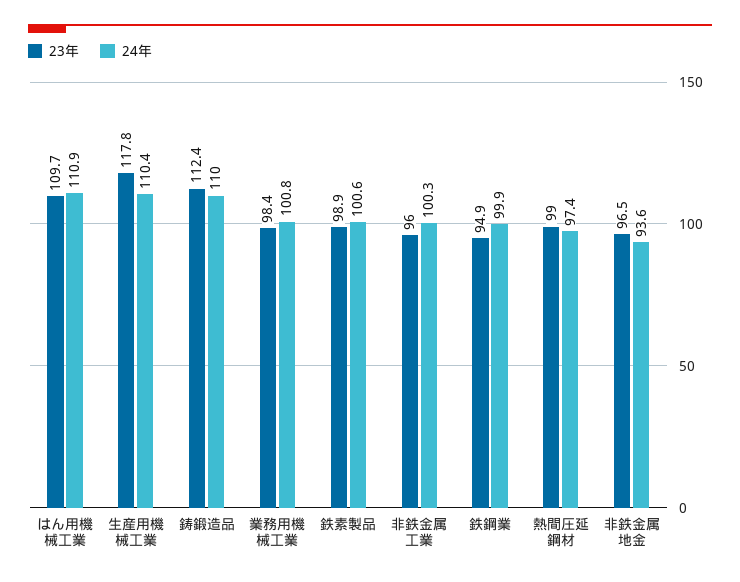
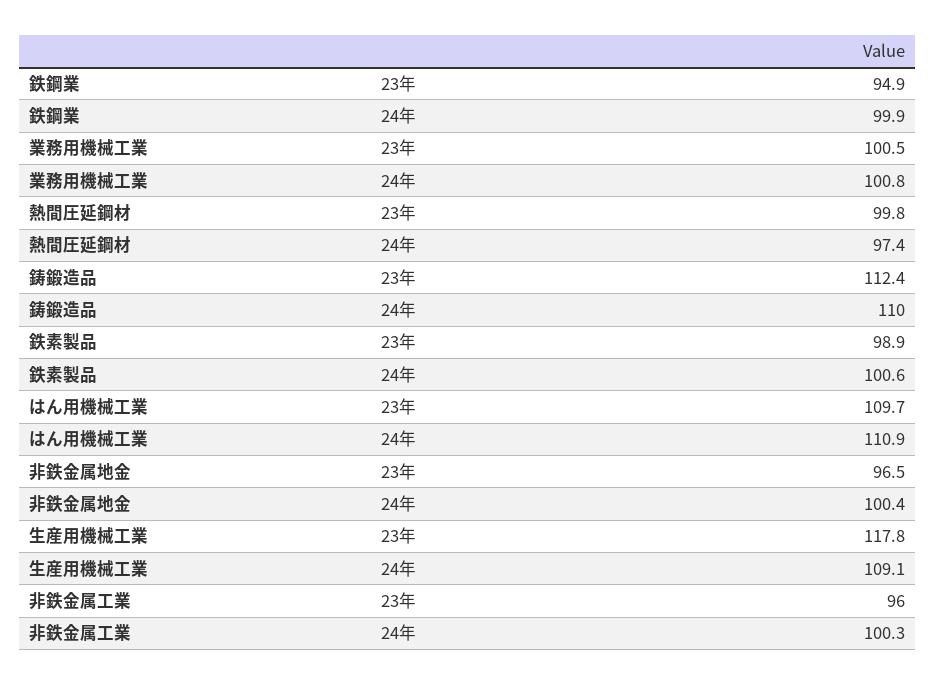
24年, 生産用機械工業: 110.4 -> 109.1
23年, 業務用機械工業: 98.4 -> 100.5
23年, 熱間圧延鋼材: 99 -> 99.8
24年, 非鉄金属地金: 93.6 -> 100.4

